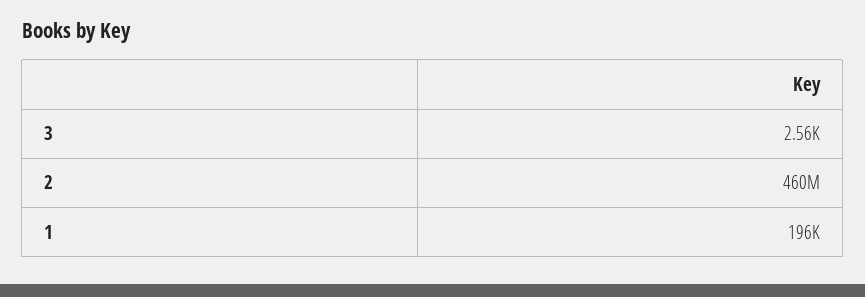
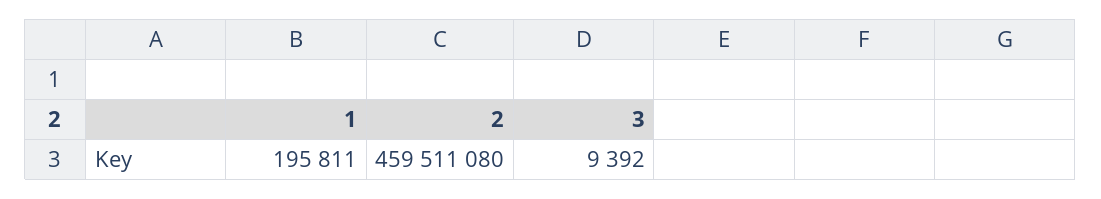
3: 2560 -> 9392

